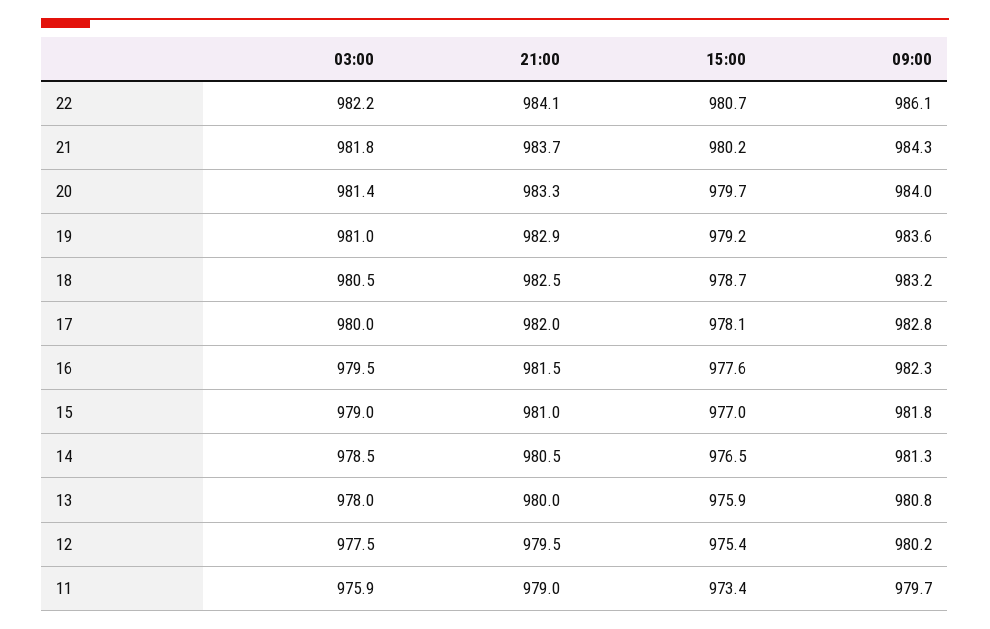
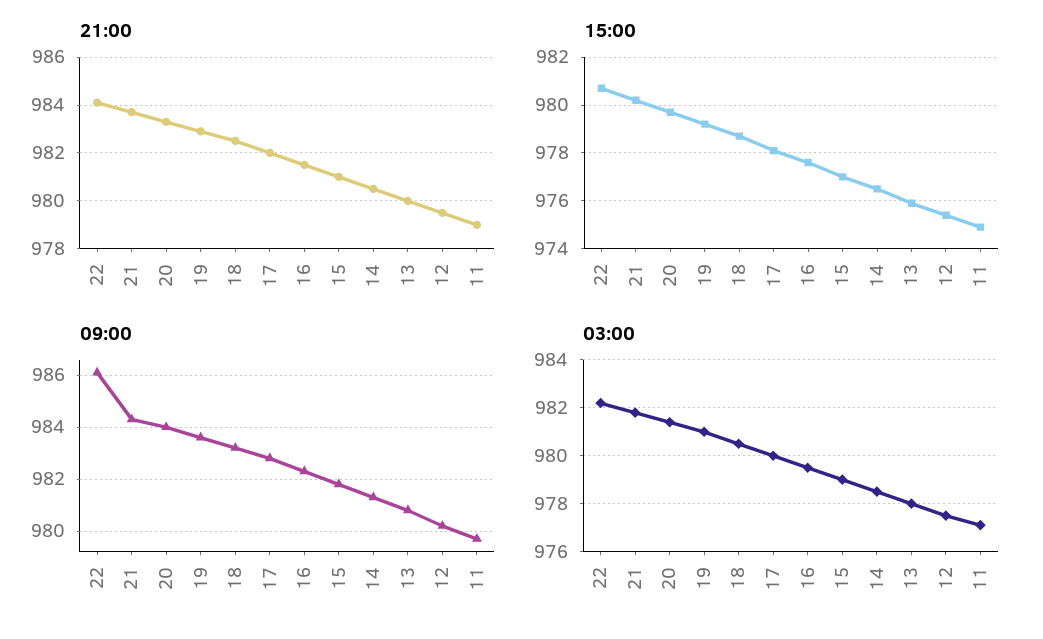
03:00, 11: 975.9 -> 977
15:00, 11: 973.4 -> 975

